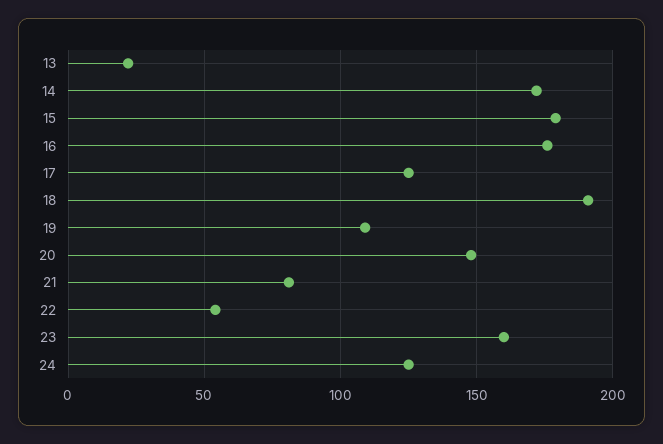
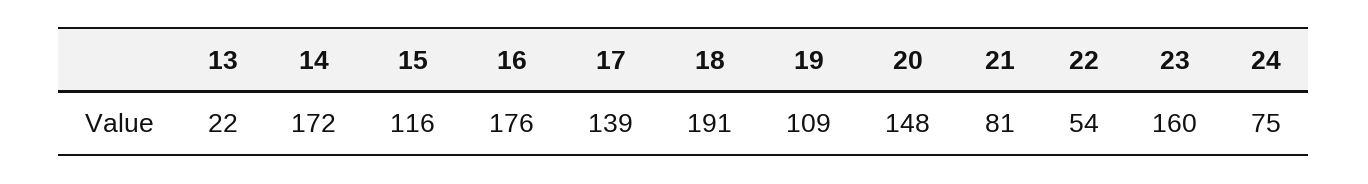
15: 180 -> 116
17: 125 -> 139
24: 125 -> 75

